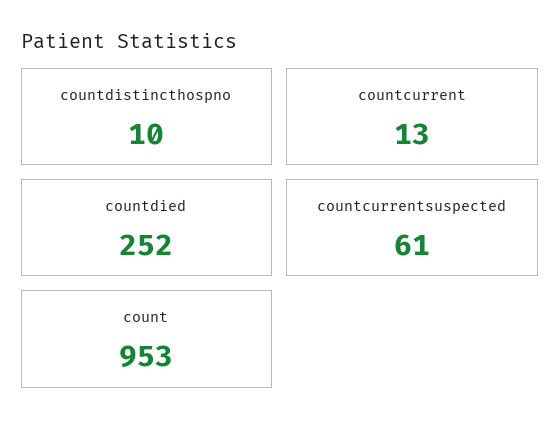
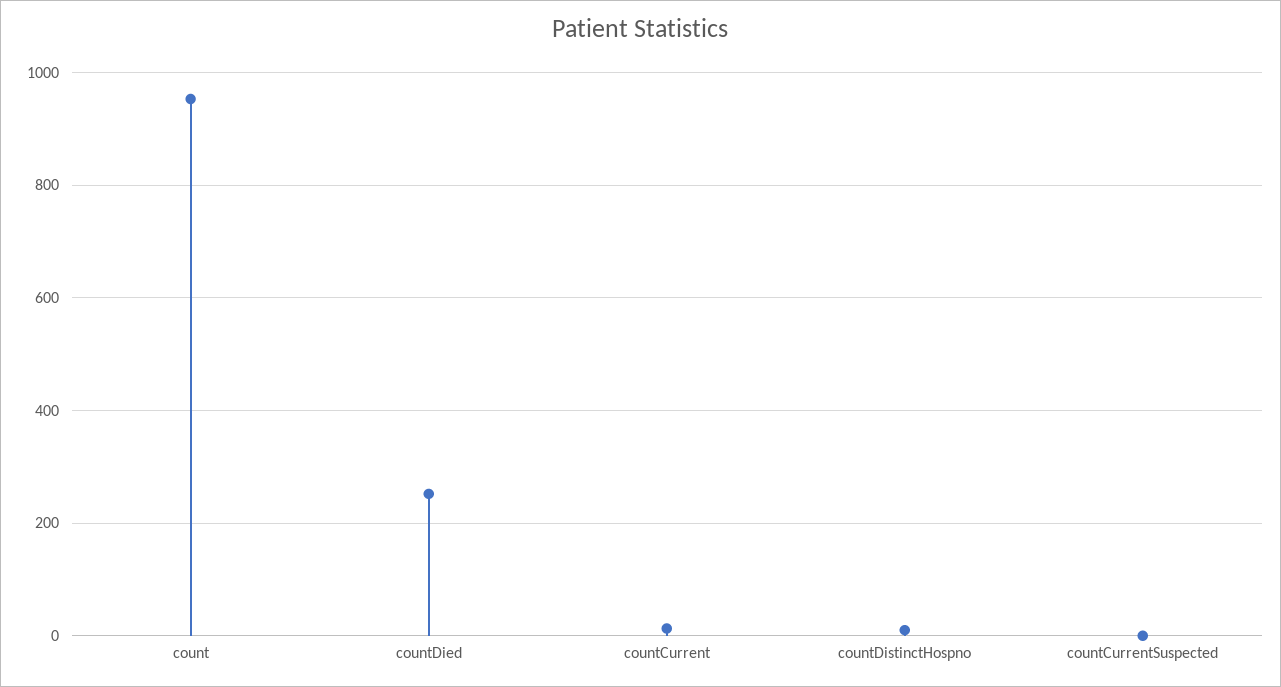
countcurrentsuspected: 61 -> 0

